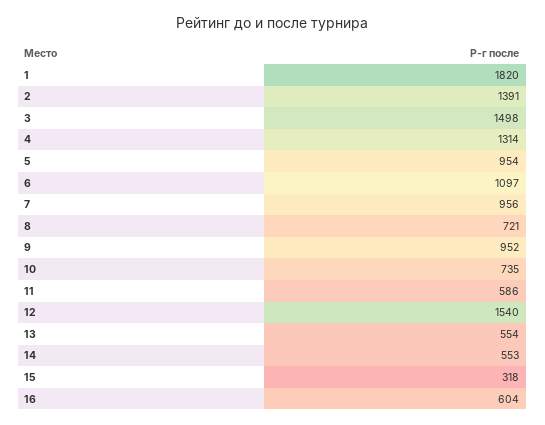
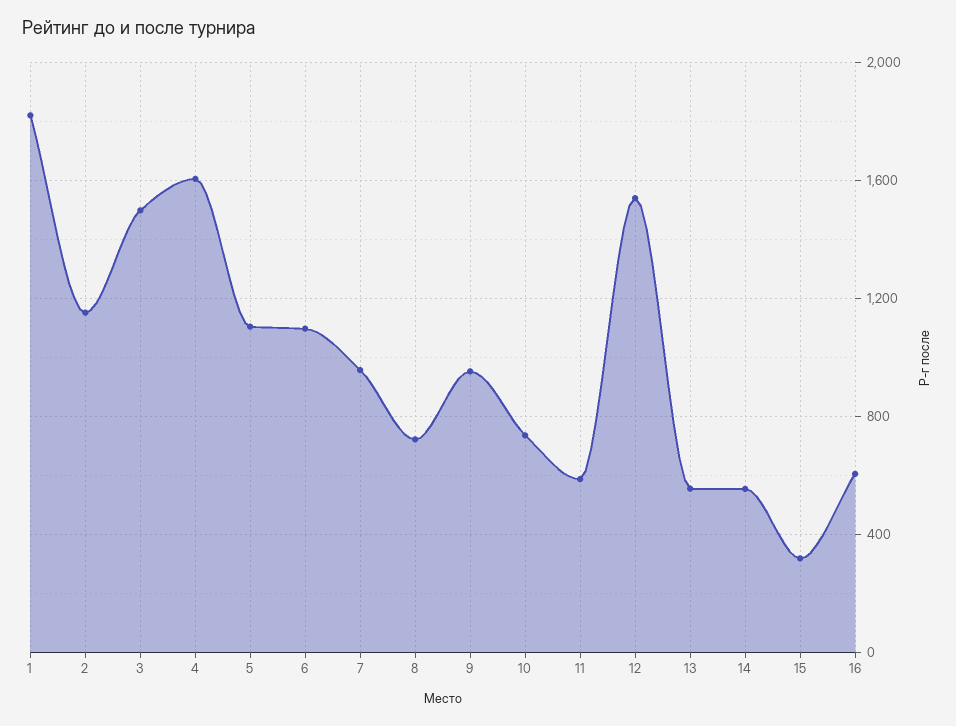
2: 1391 -> 1150
4: 1314 -> 1600
5: 954 -> 1100

